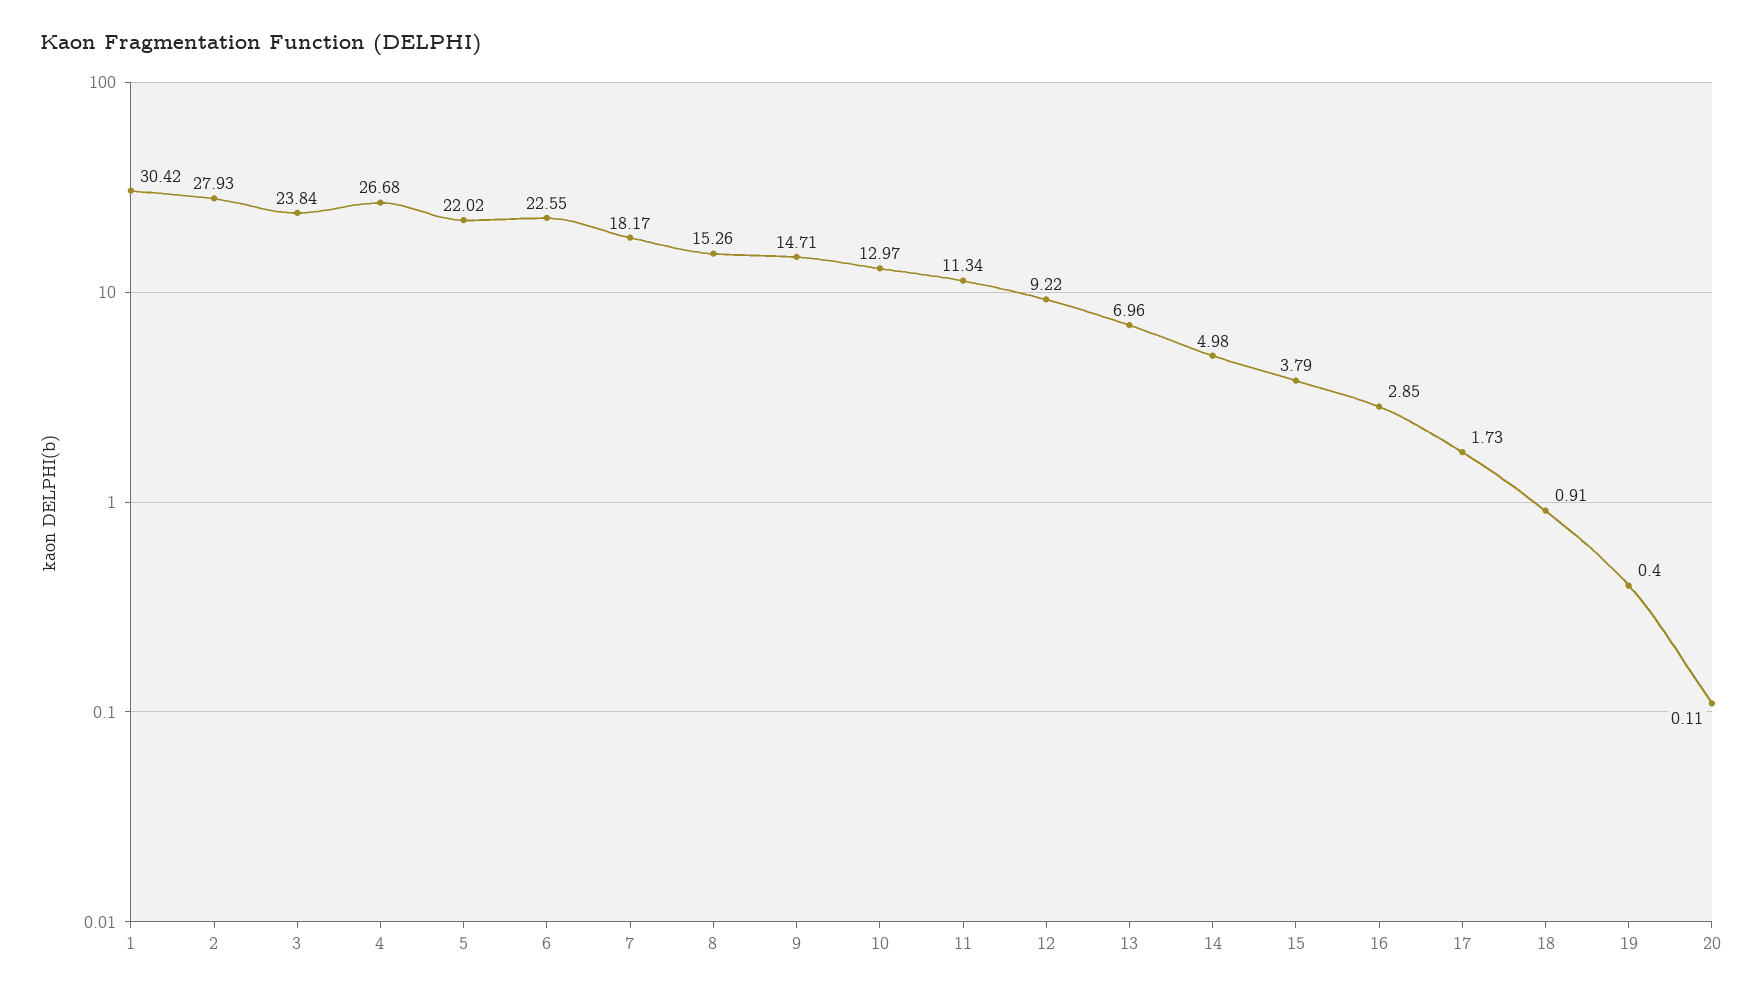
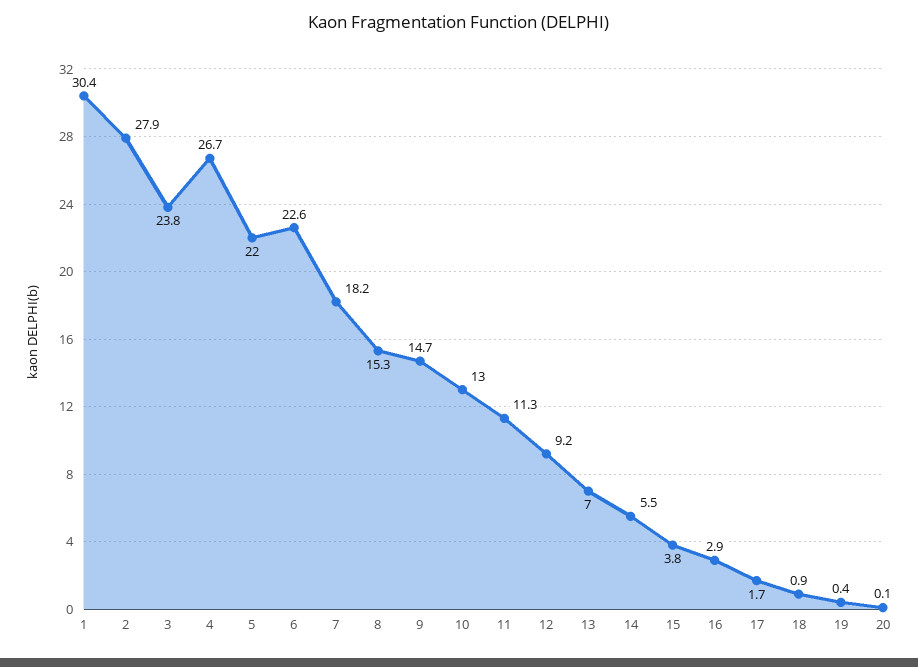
14: 4.98 -> 5.5

